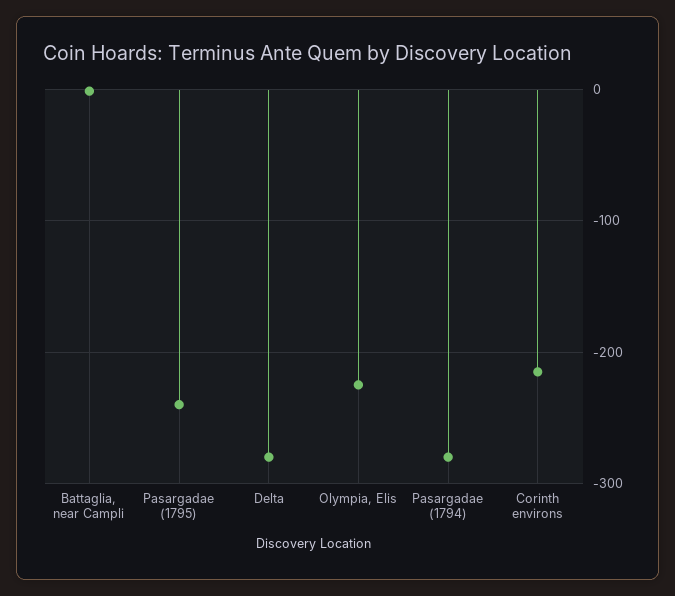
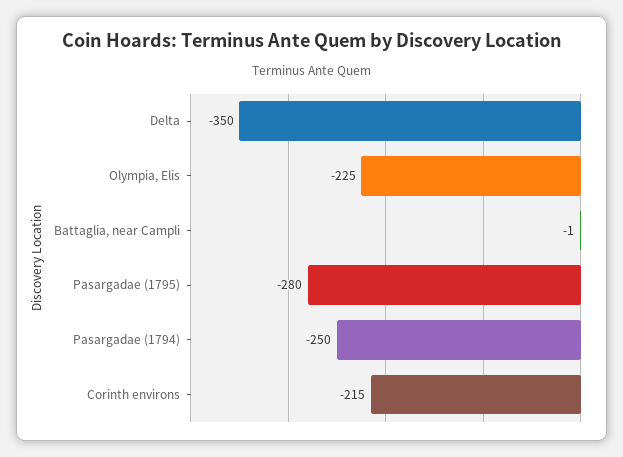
Pasargadae (1795): -240 -> -280
Delta: -280 -> -350
Pasargadae (1794): -280 -> -250

